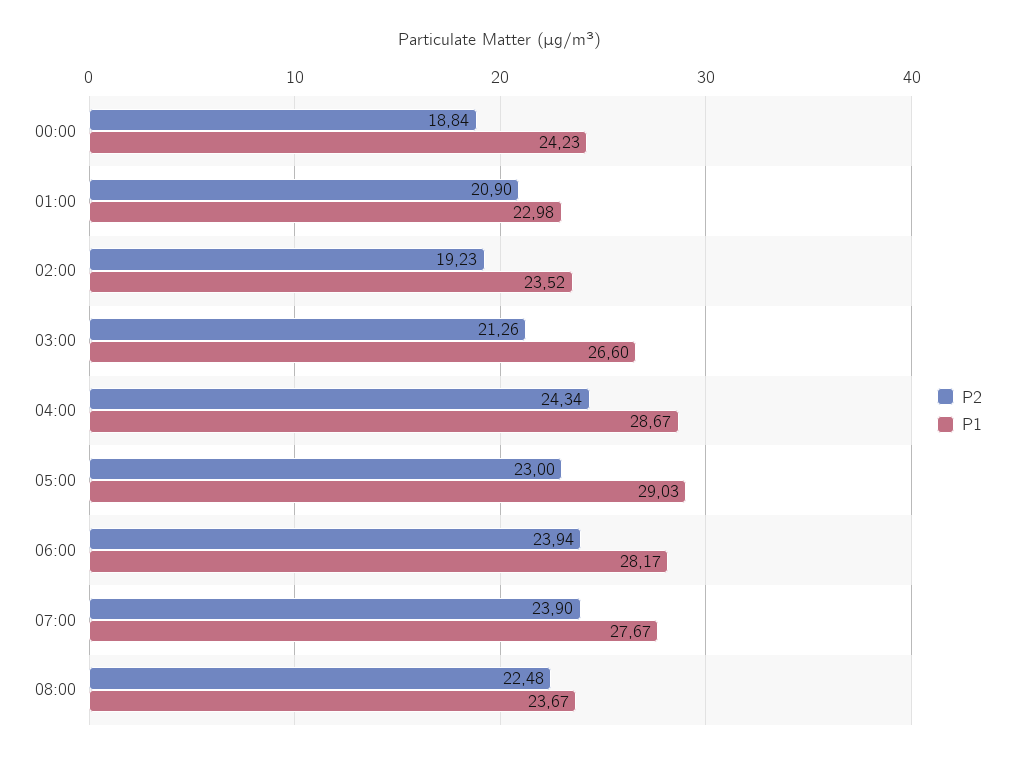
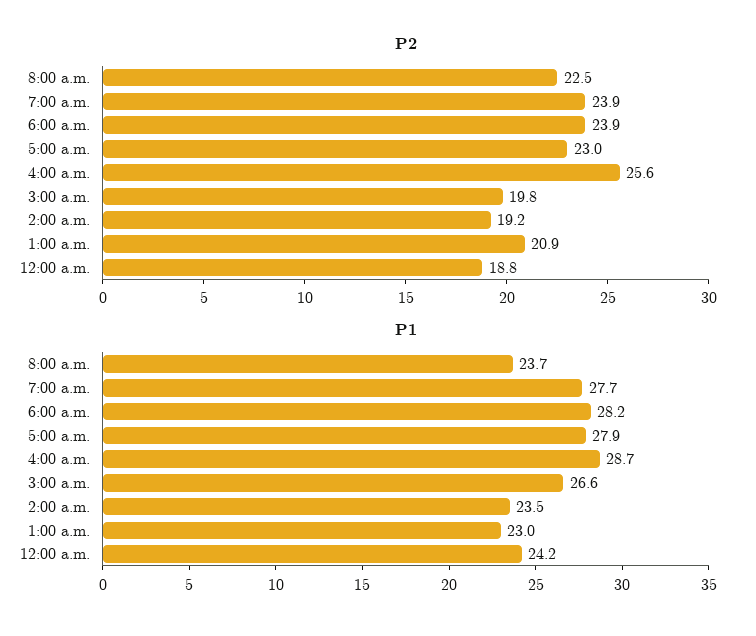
P2, 03:00: 21.26 -> 19.8
P2, 04:00: 24.34 -> 25.6
P1, 05:00: 29.03 -> 27.9

